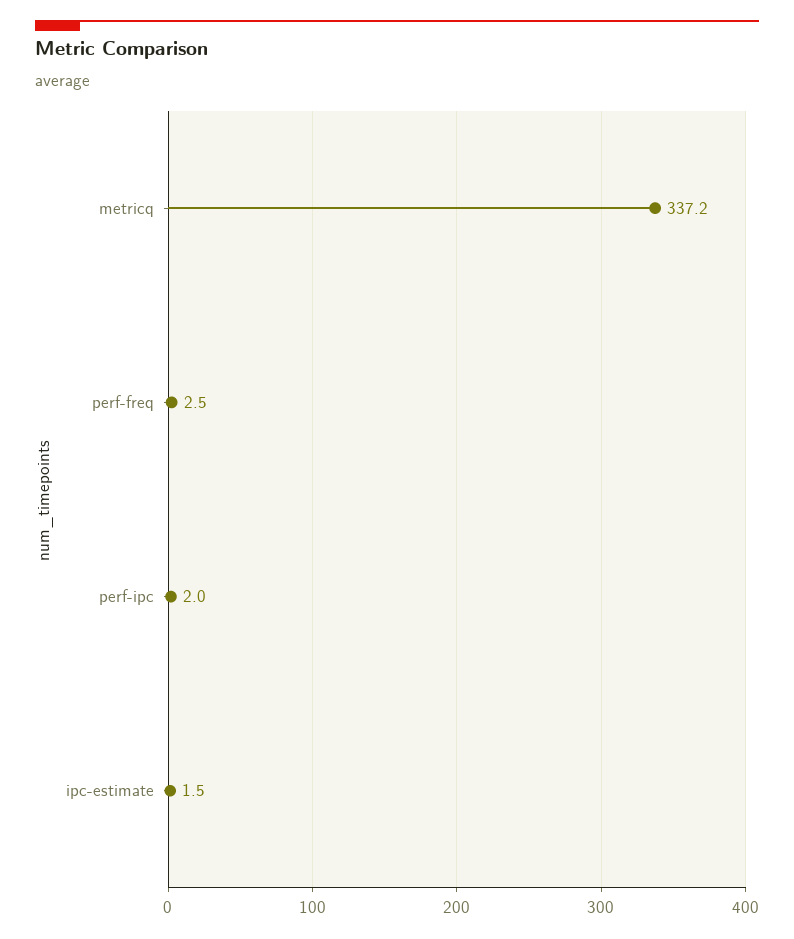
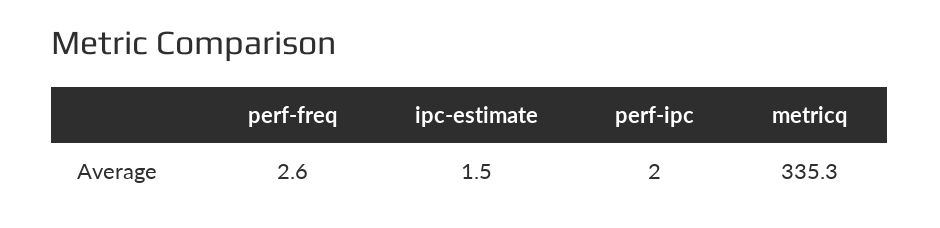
metricq: 337.2 -> 335.3
perf-freq: 2.5 -> 2.6

